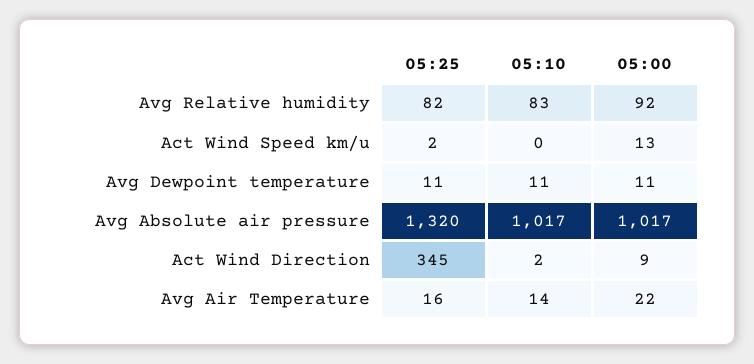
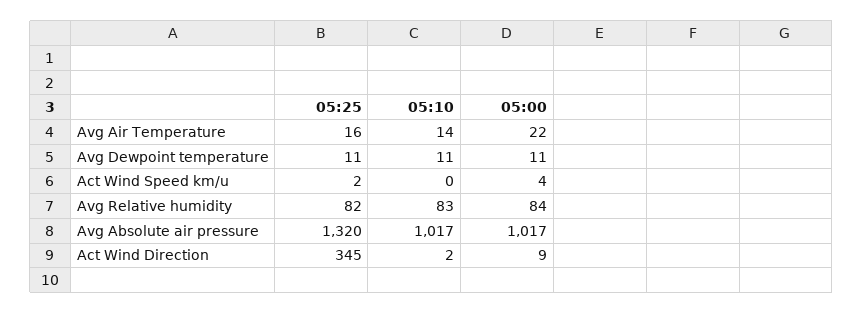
05:00, Avg Relative humidity: 92 -> 84
05:00, Act Wind Speed km/u: 13 -> 4

